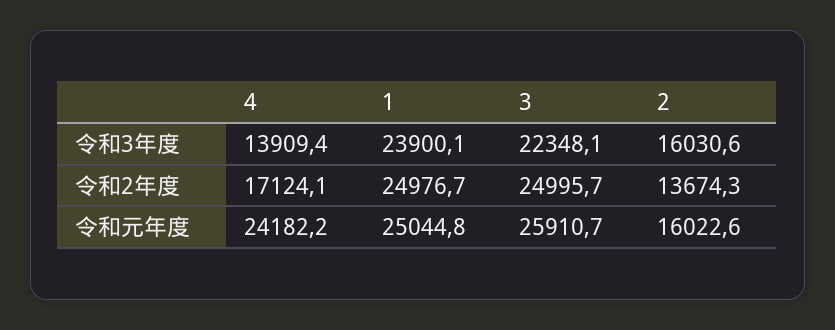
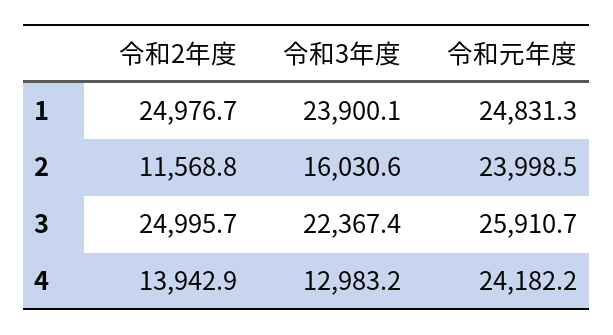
4, 令和3年度: 13909.4 -> 12983.2
3, 令和3年度: 22348.1 -> 22367.4
4, 令和2年度: 17124.1 -> 13942.9
2, 令和2年度: 13674.3 -> 11568.8
1, 令和元年度: 25044.8 -> 24831.3
2, 令和元年度: 16022.6 -> 23998.5

